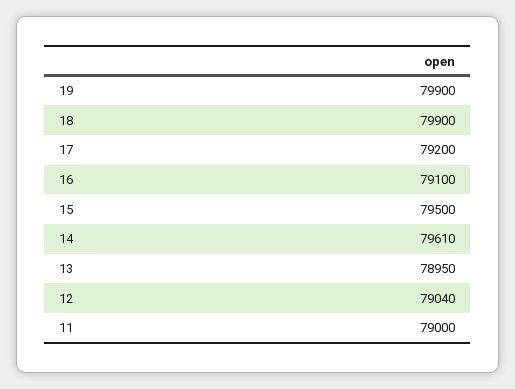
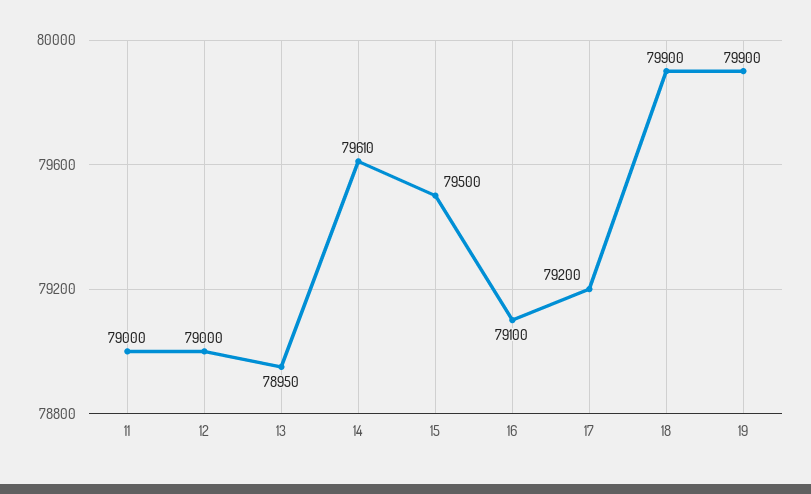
12: 79040 -> 79000

